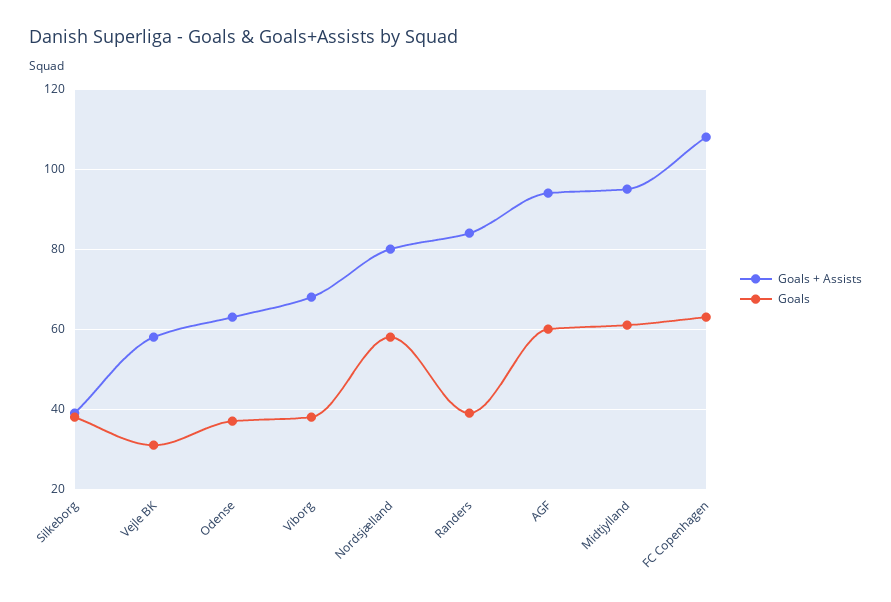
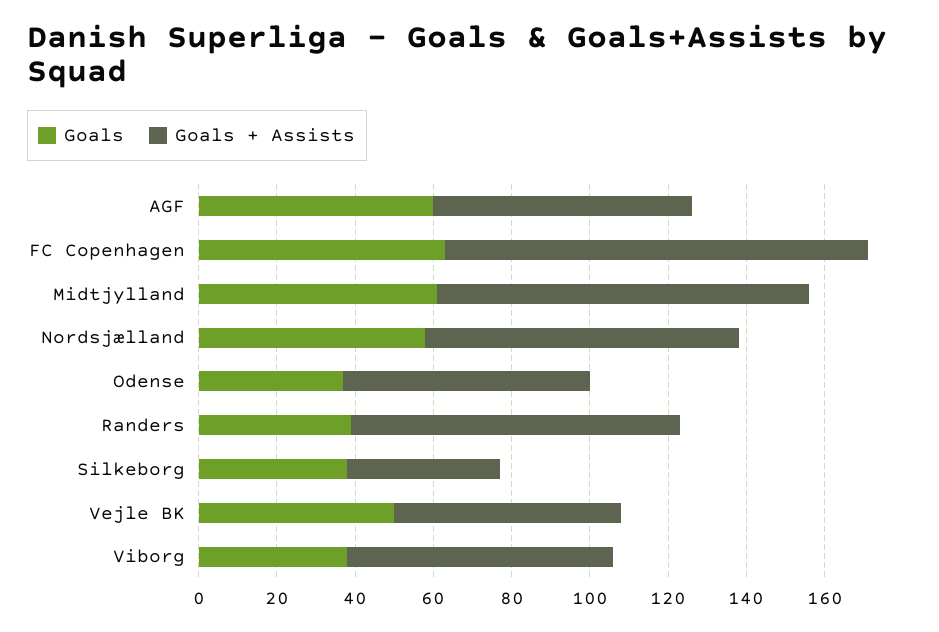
Goals, Vejle BK: 30 -> 50
Goals + Assists, AGF: 95 -> 65

